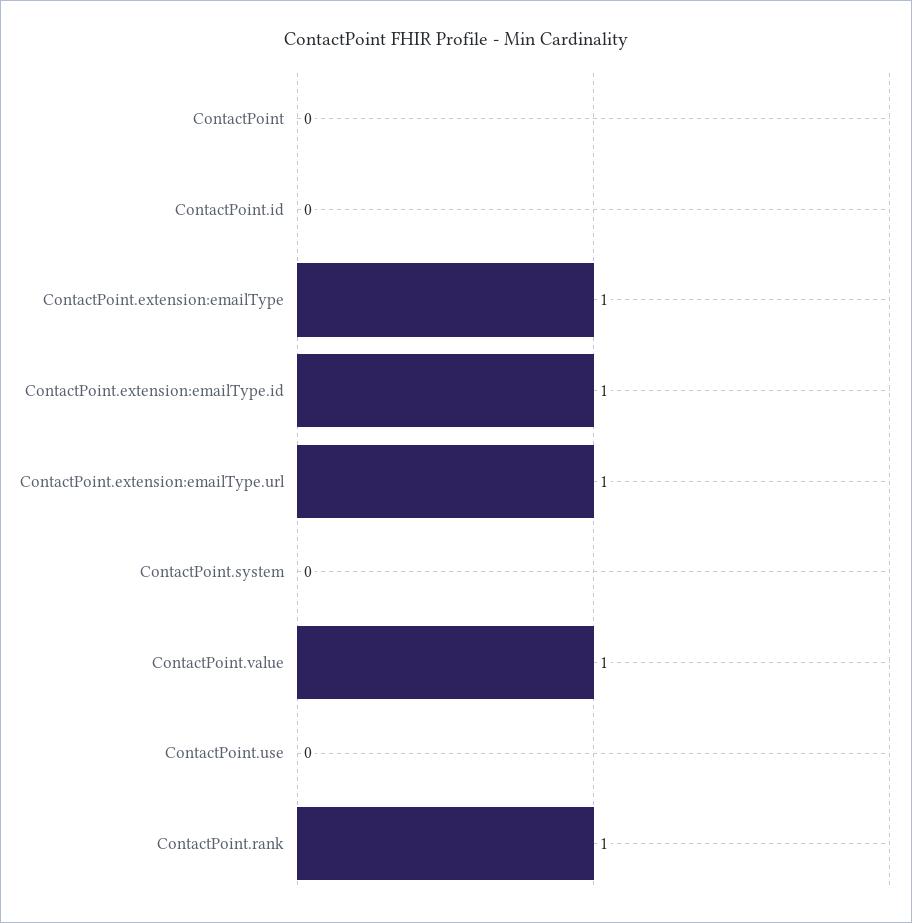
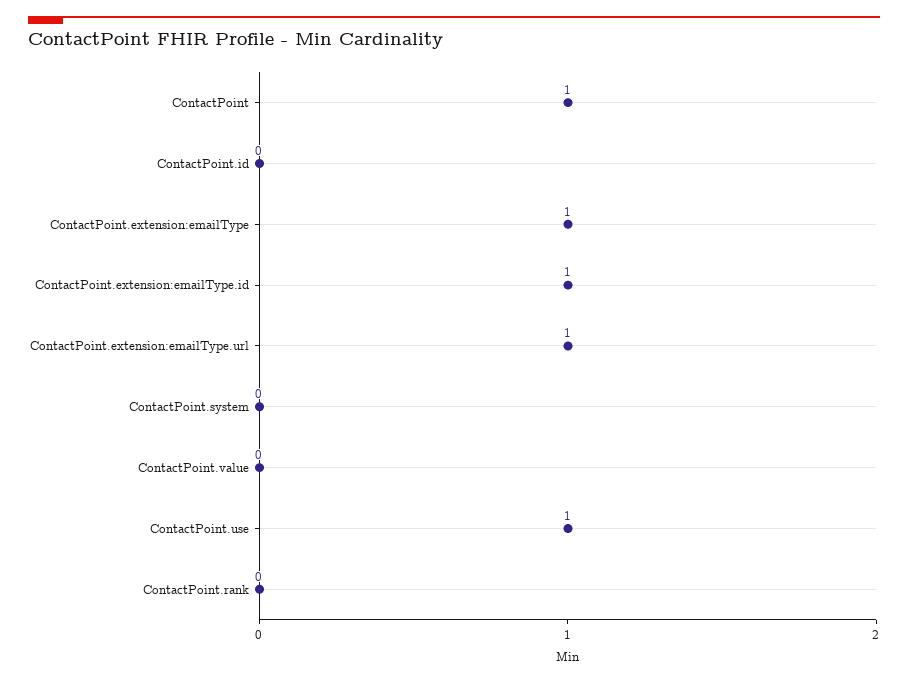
ContactPoint: 0 -> 1
ContactPoint.value: 1 -> 0
ContactPoint.use: 0 -> 1
ContactPoint.rank: 1 -> 0

